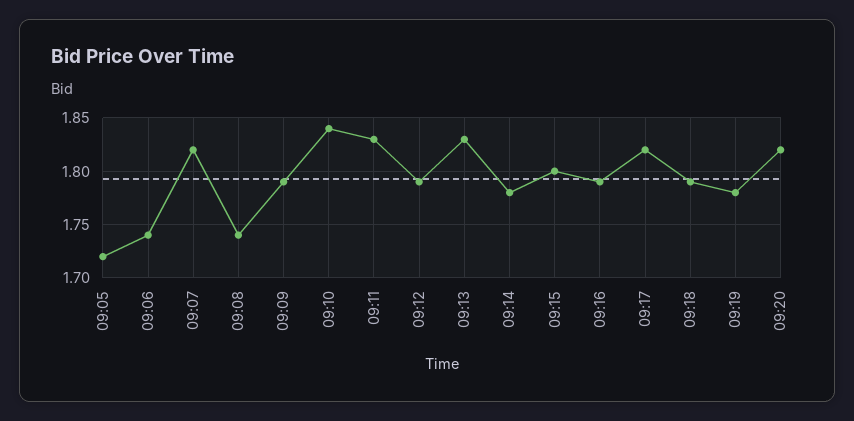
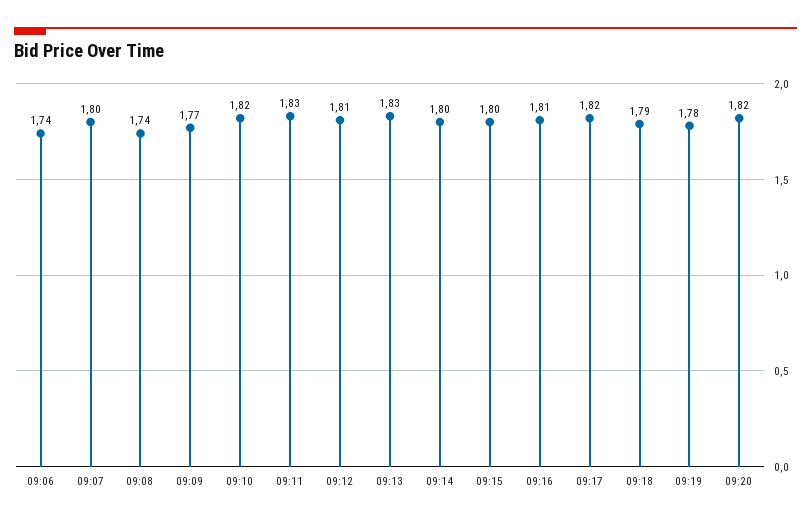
09:05: 1.72 -> none
09:07: 1.82 -> 1.8
09:09: 1.79 -> 1.77
09:10: 1.84 -> 1.82
09:12: 1.79 -> 1.81
09:14: 1.78 -> 1.8
09:16: 1.79 -> 1.81

